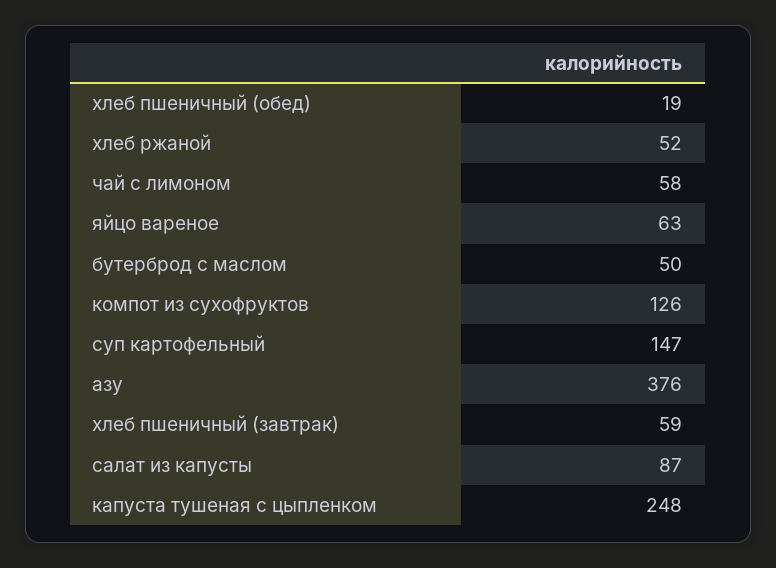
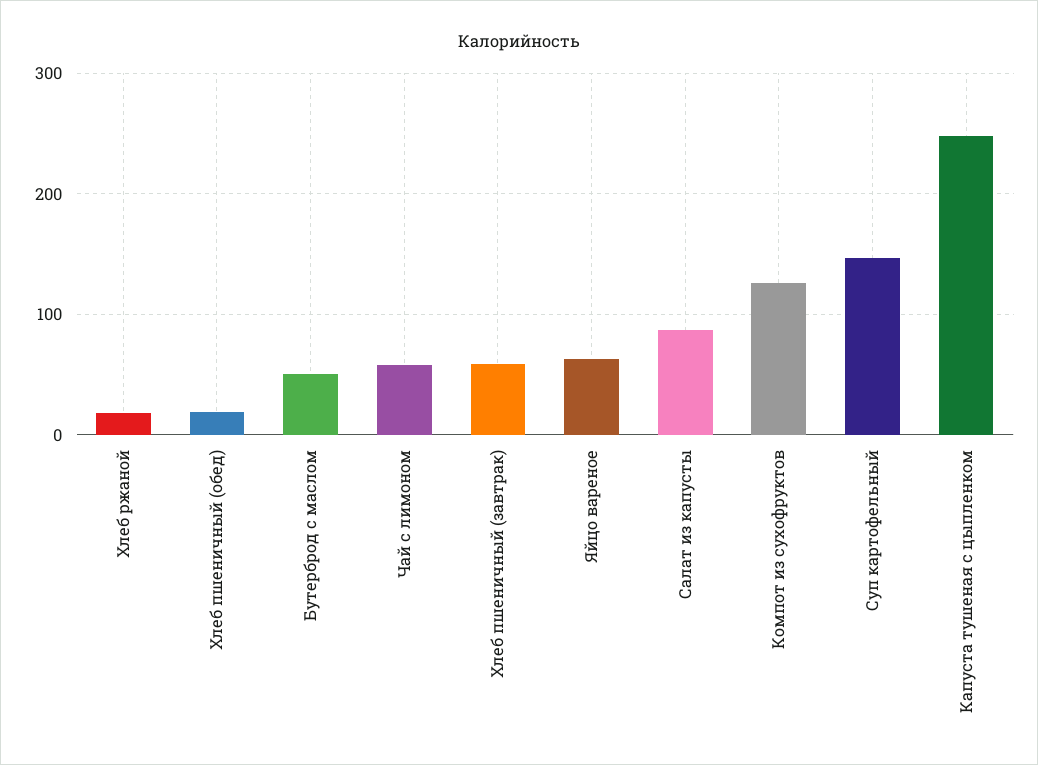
хлеб ржаной: 52 -> 20
азу: 376 -> none

